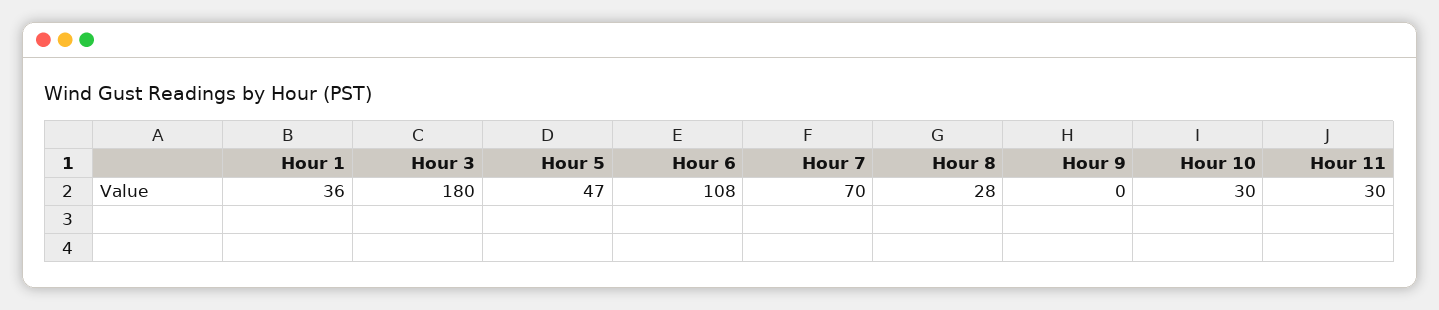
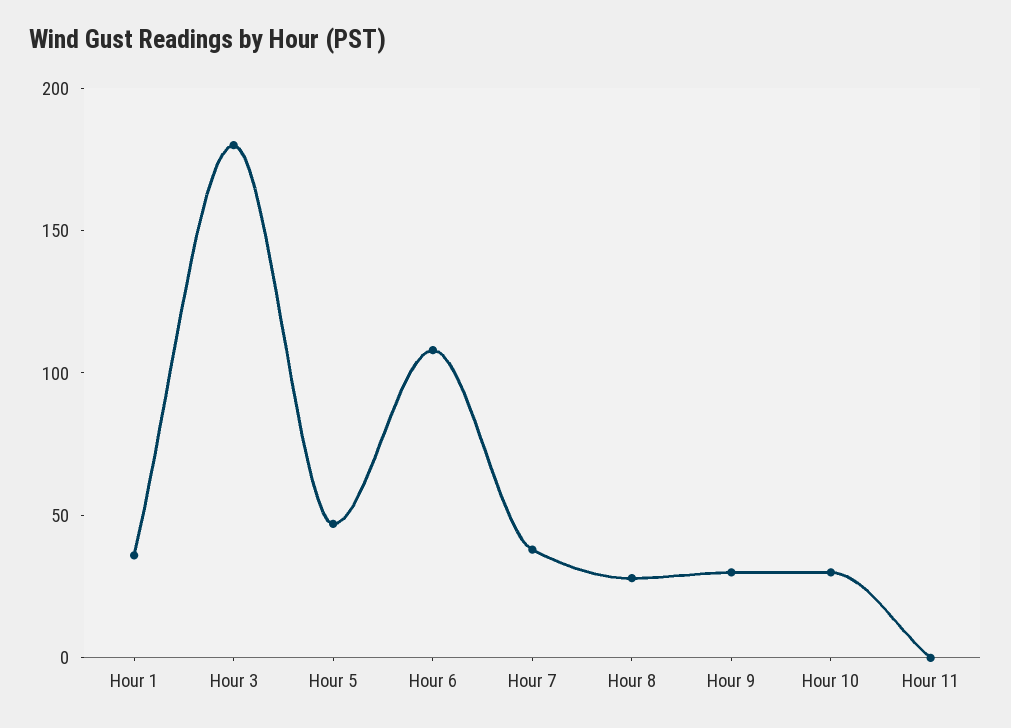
Hour 7: 70 -> 40
Hour 9: 0 -> 30
Hour 11: 30 -> 0

